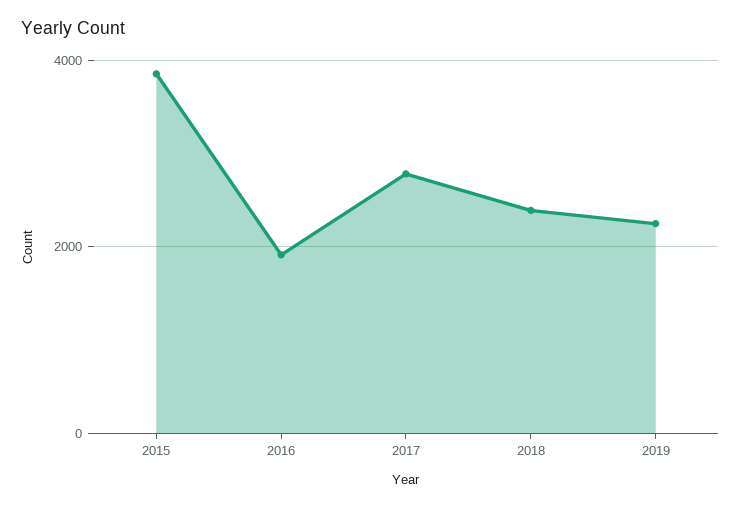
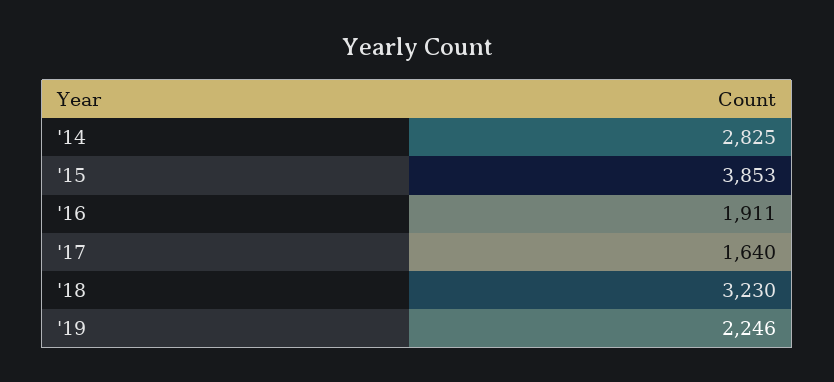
2017: 2800 -> 1640
2018: 2400 -> 3230
'14: none -> 2825

